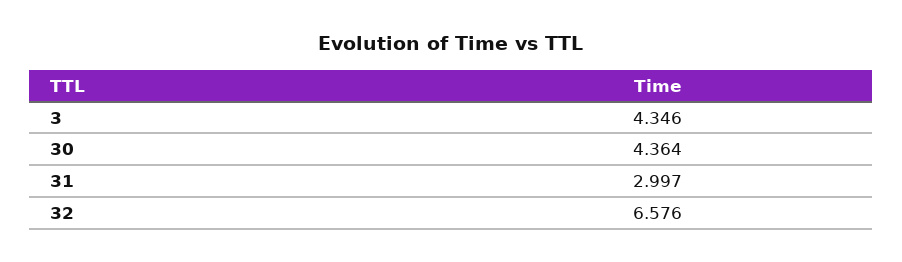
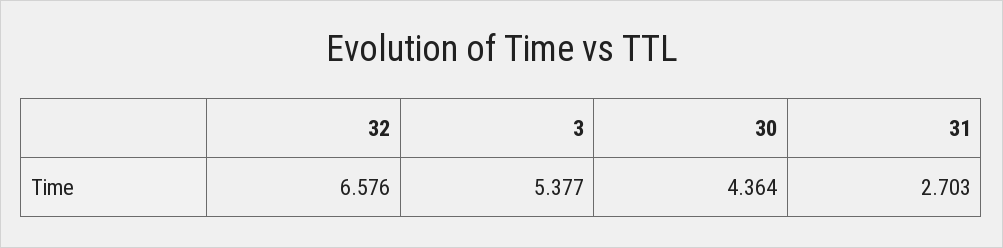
3: 4.346 -> 5.377
31: 2.997 -> 2.703

